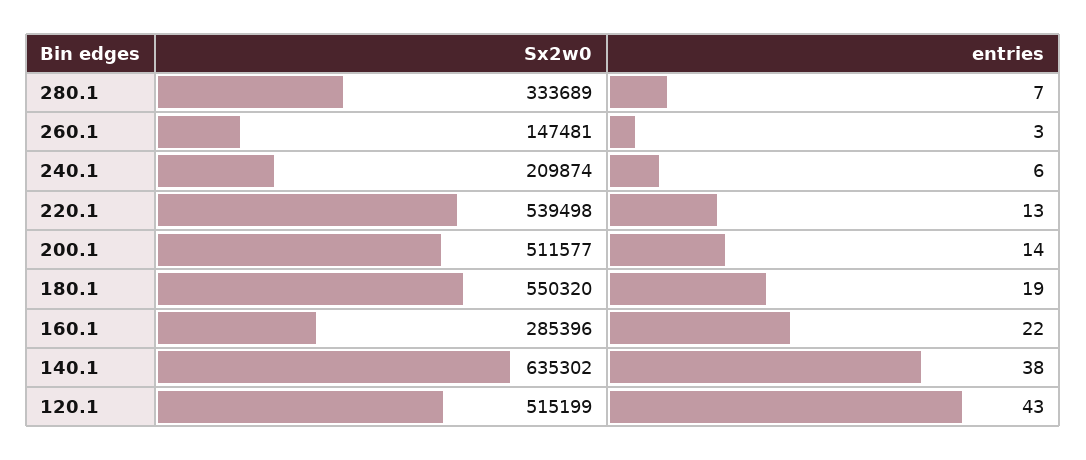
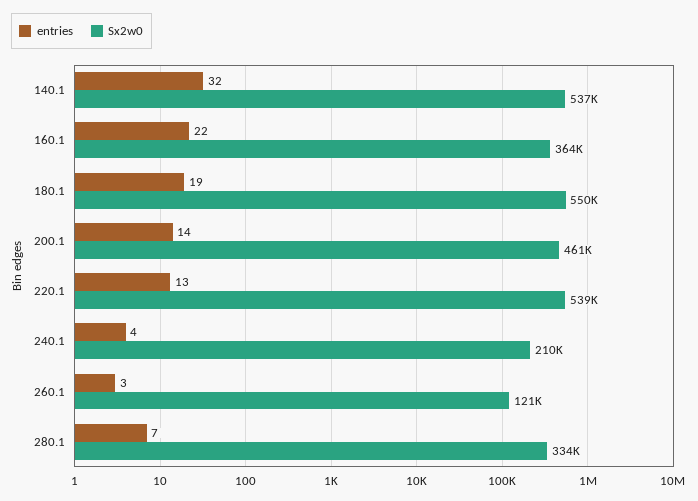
Sx2w0, 260.1: 147481 -> 121000
entries, 240.1: 6 -> 4
Sx2w0, 200.1: 511577 -> 461000
Sx2w0, 160.1: 285396 -> 364000
Sx2w0, 140.1: 635302 -> 537000
entries, 140.1: 38 -> 32
Sx2w0, 120.1: 515199 -> none
entries, 120.1: 43 -> none

